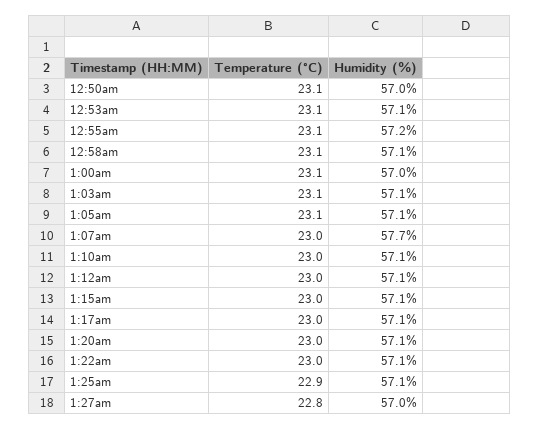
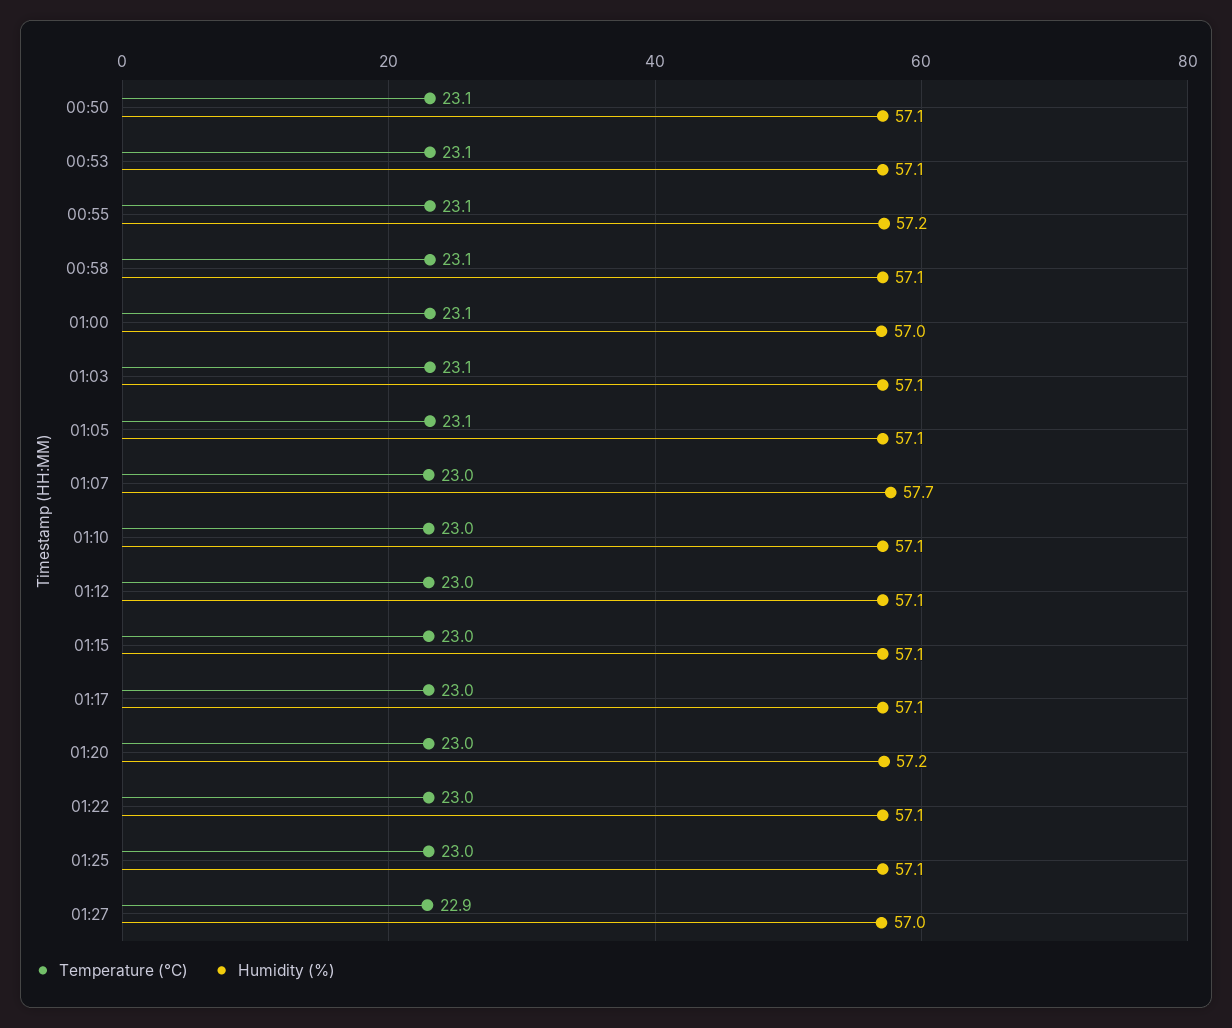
Humidity (%), 12:50am: 57 -> 57.1
Humidity (%), 1:20am: 57.1 -> 57.2
Temperature (°C), 1:25am: 22.9 -> 23
Temperature (°C), 1:27am: 22.8 -> 22.9

